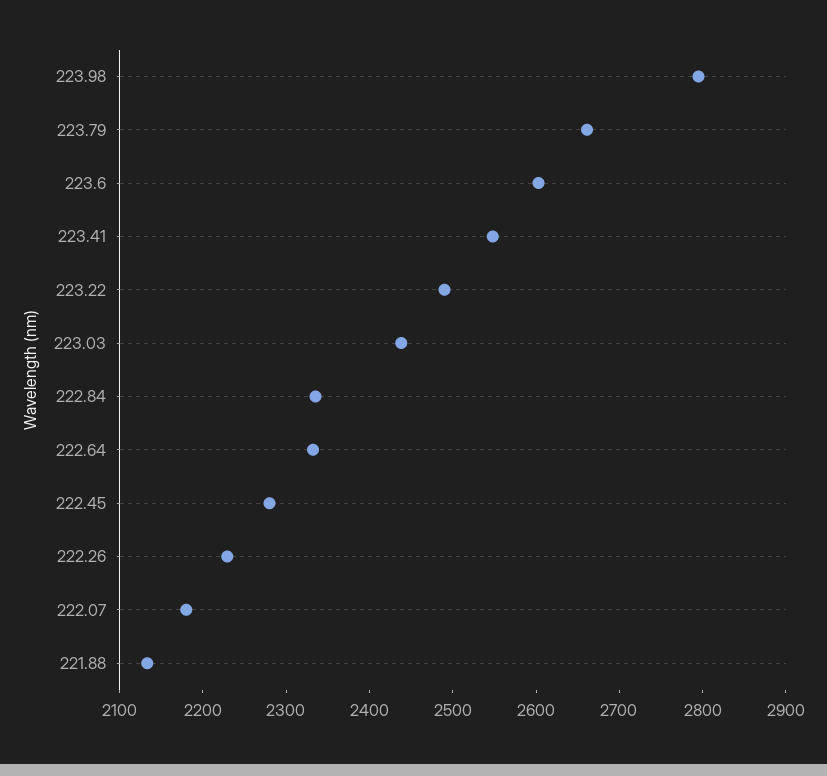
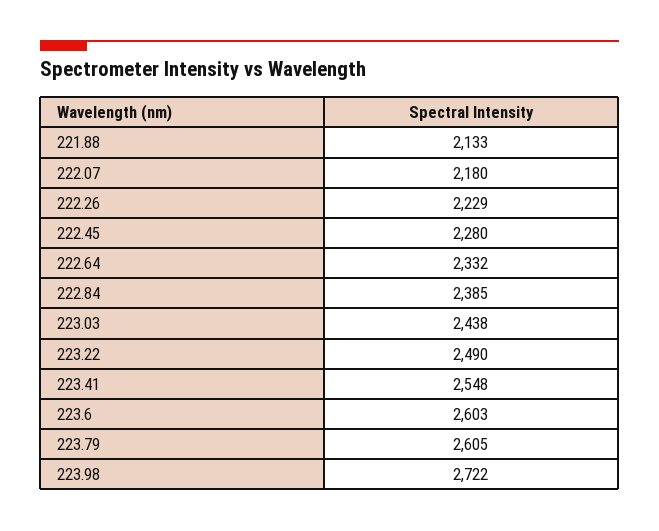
223.98: 2800 -> 2722
223.79: 2660 -> 2605
222.84: 2340 -> 2385

